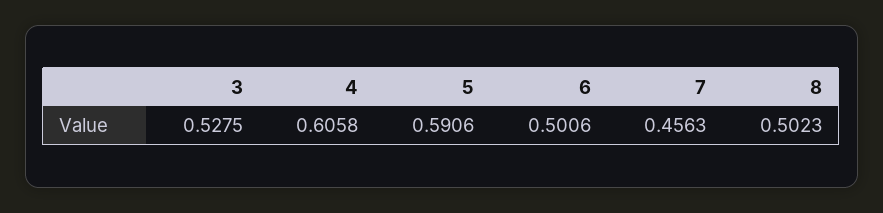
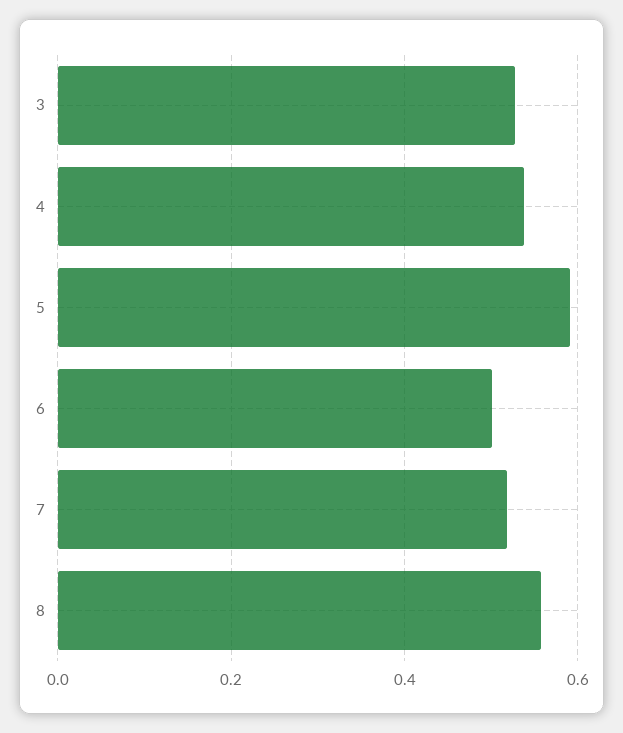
4: 0.6058 -> 0.54
7: 0.4563 -> 0.52
8: 0.5023 -> 0.56

